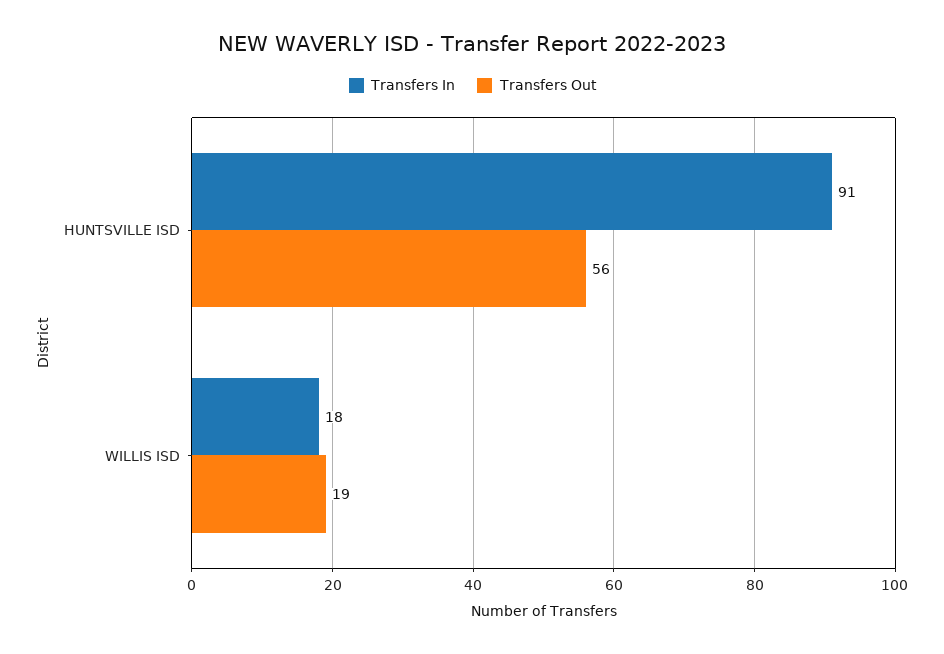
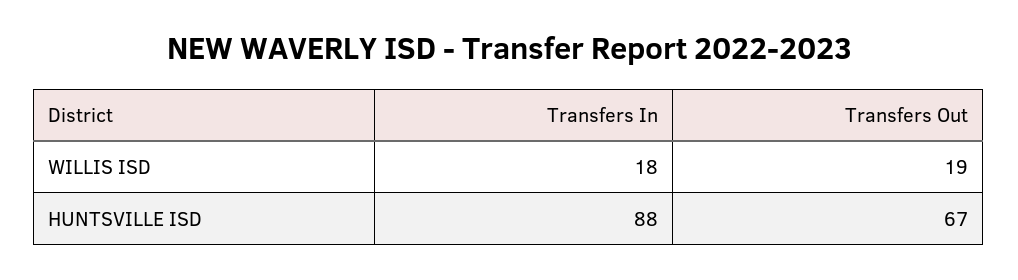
Transfers In, HUNTSVILLE ISD: 91 -> 88
Transfers Out, HUNTSVILLE ISD: 56 -> 67

